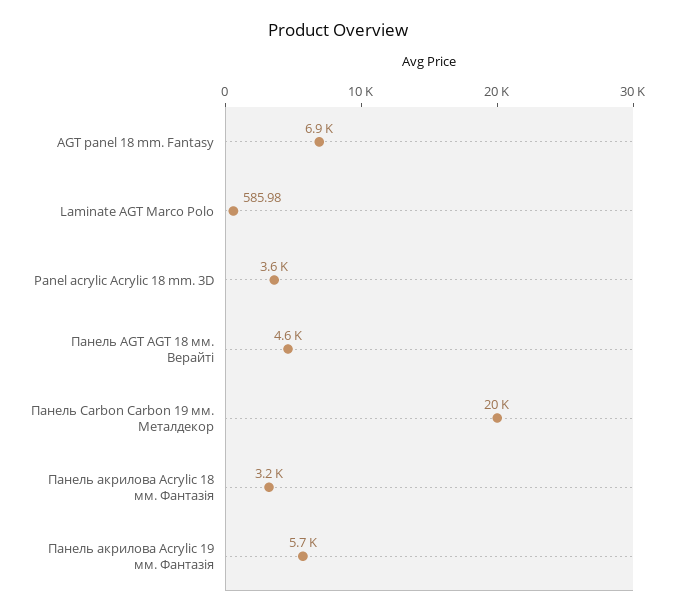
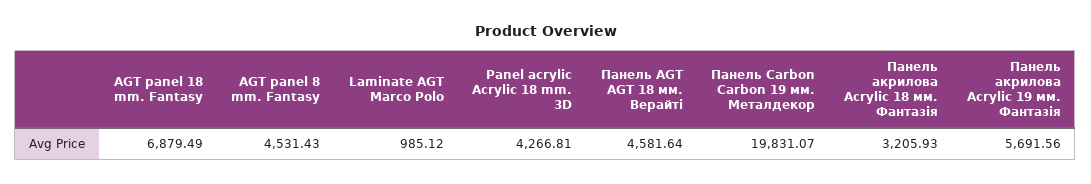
Laminate AGT Marco Polo: 585.98 -> 985.12
Panel acrylic Acrylic 18 mm. 3D: 3600 -> 4266.81
AGT panel 8 mm. Fantasy: none -> 4531.43

